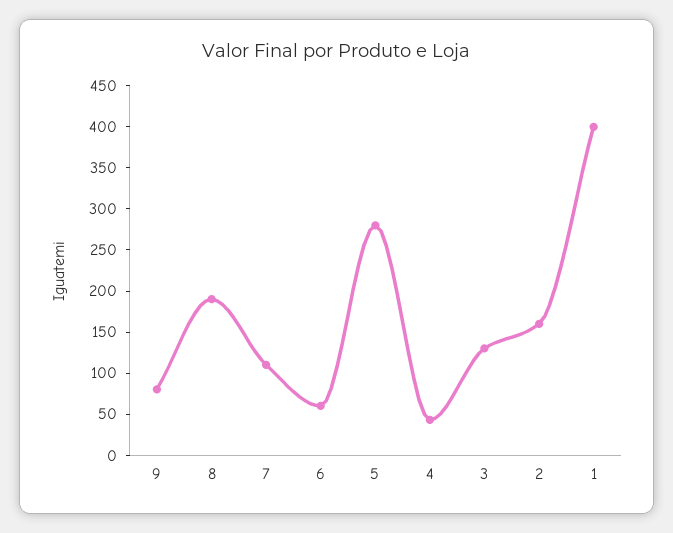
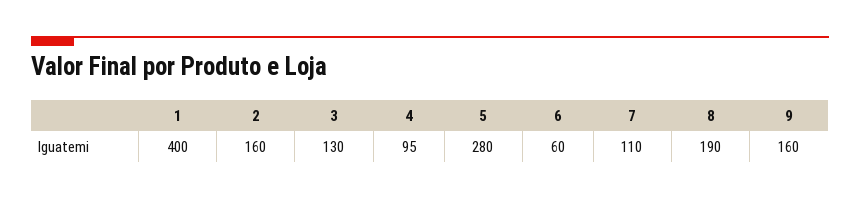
9: 80 -> 160
4: 40 -> 95

